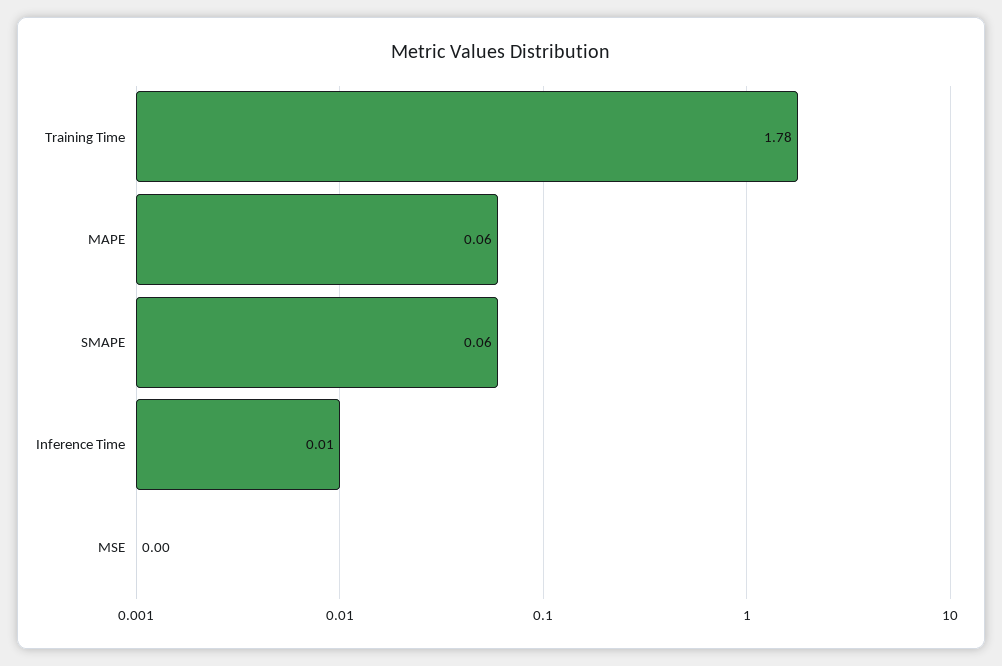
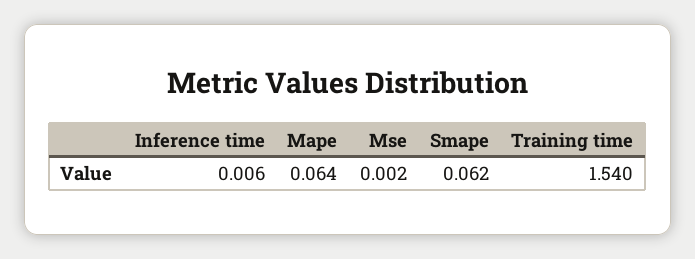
Training Time: 1.78 -> 1.54

